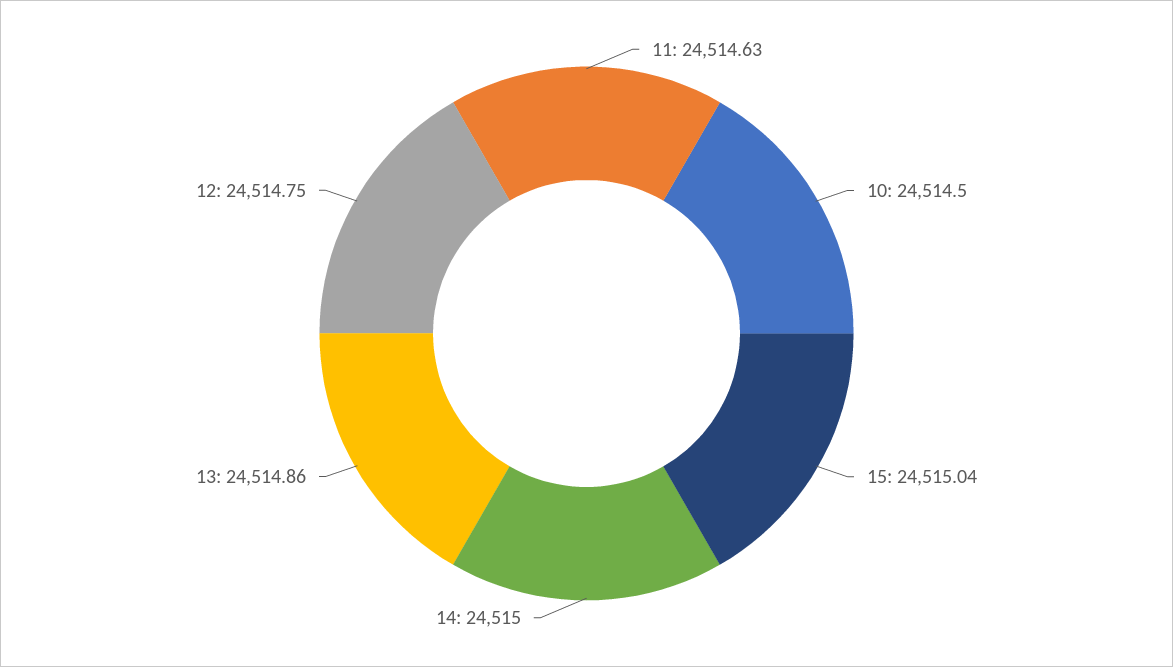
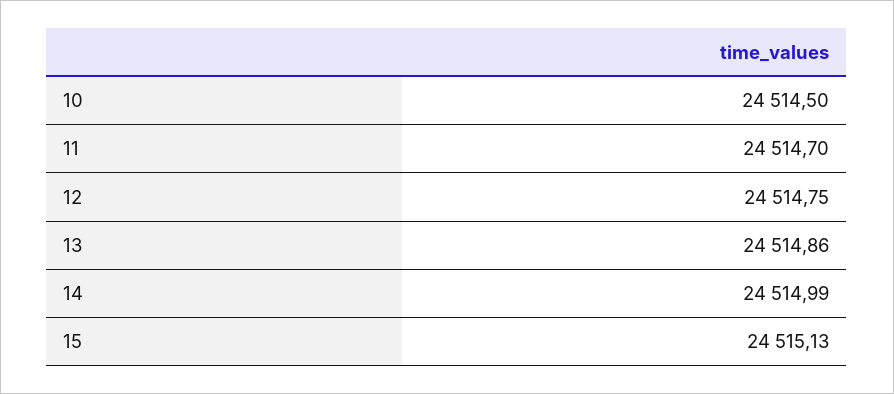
11: 24514.63 -> 24514.7
15: 24515.04 -> 24515.13
14: 24515 -> 24514.99

